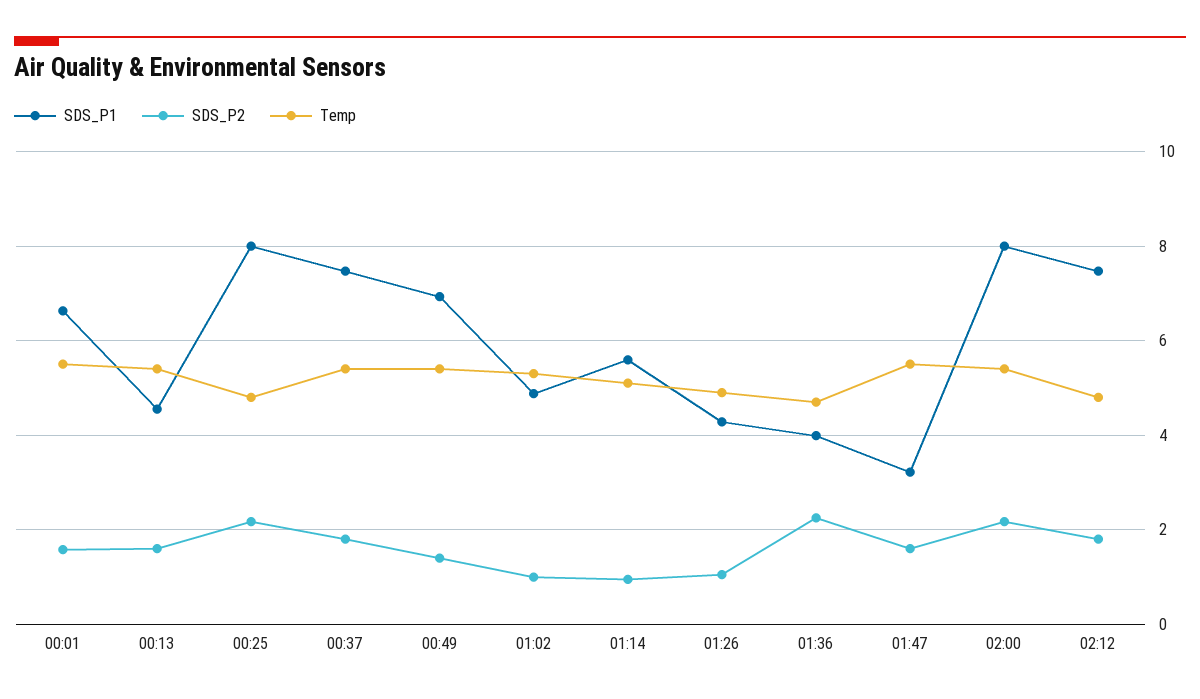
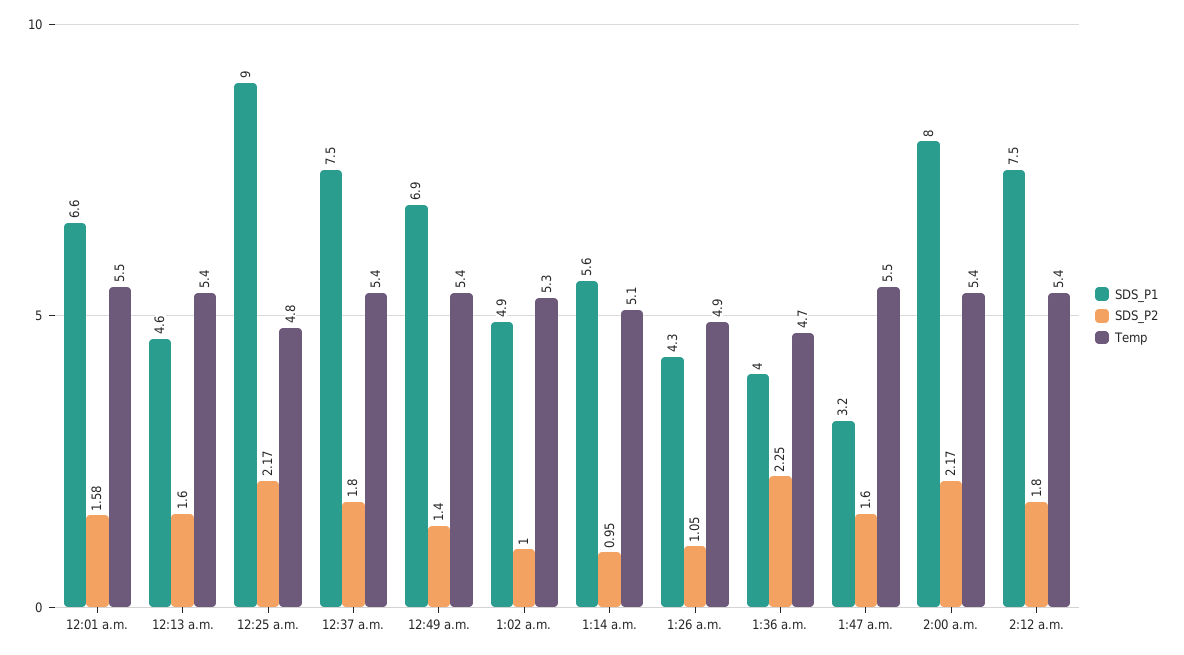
SDS_P1, 00:25: 8 -> 9
Temp, 02:12: 4.8 -> 5.4

